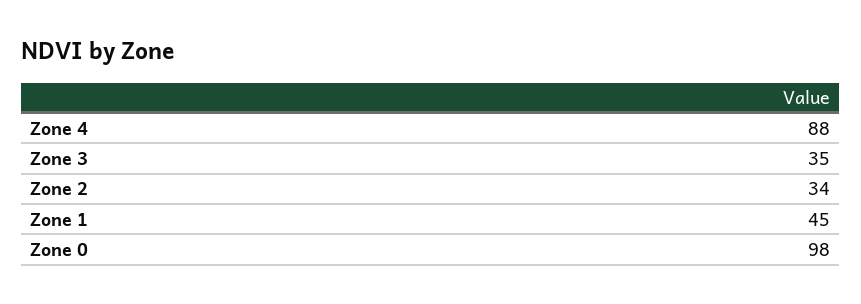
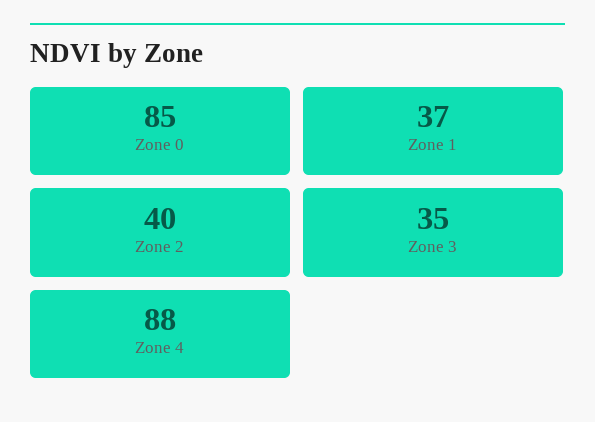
Zone 2: 34 -> 40
Zone 1: 45 -> 37
Zone 0: 98 -> 85

